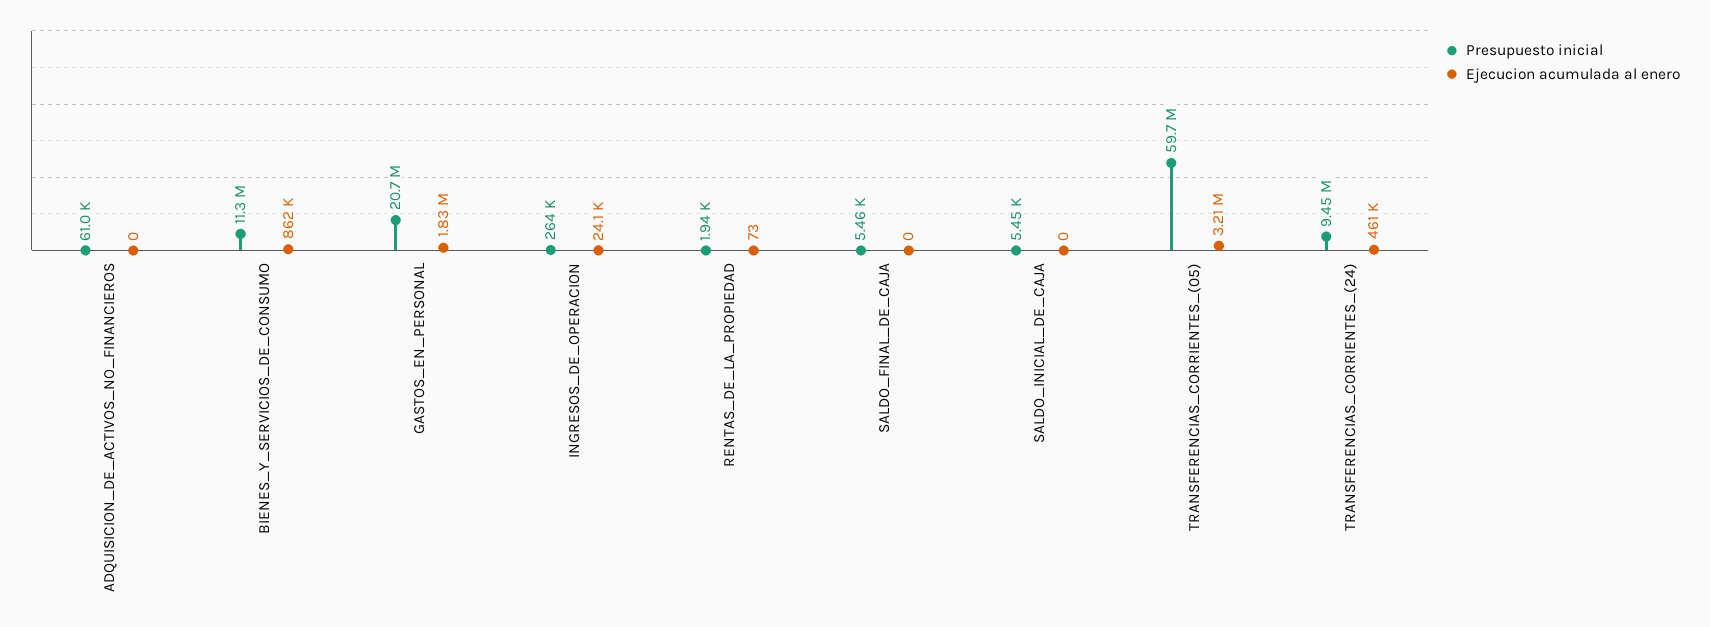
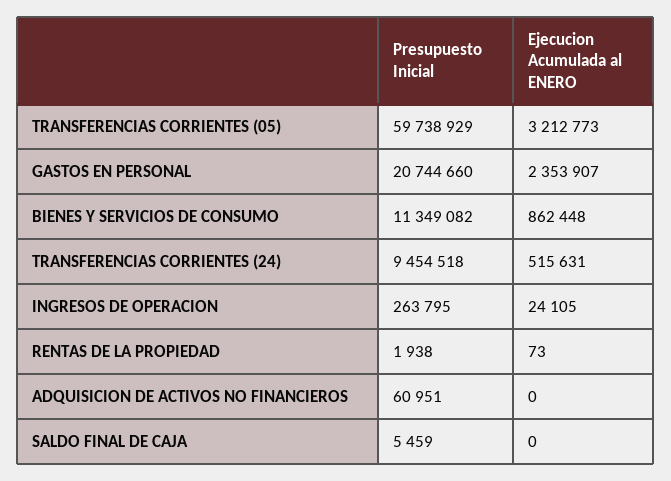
Ejecucion acumulada al enero, GASTOS_EN_PERSONAL: 1830000 -> 2353907
Presupuesto inicial, SALDO_INICIAL_DE_CAJA: 5450 -> none
Ejecucion acumulada al enero, SALDO_INICIAL_DE_CAJA: 0 -> none
Ejecucion acumulada al enero, TRANSFERENCIAS_CORRIENTES_(24): 461000 -> 515631

